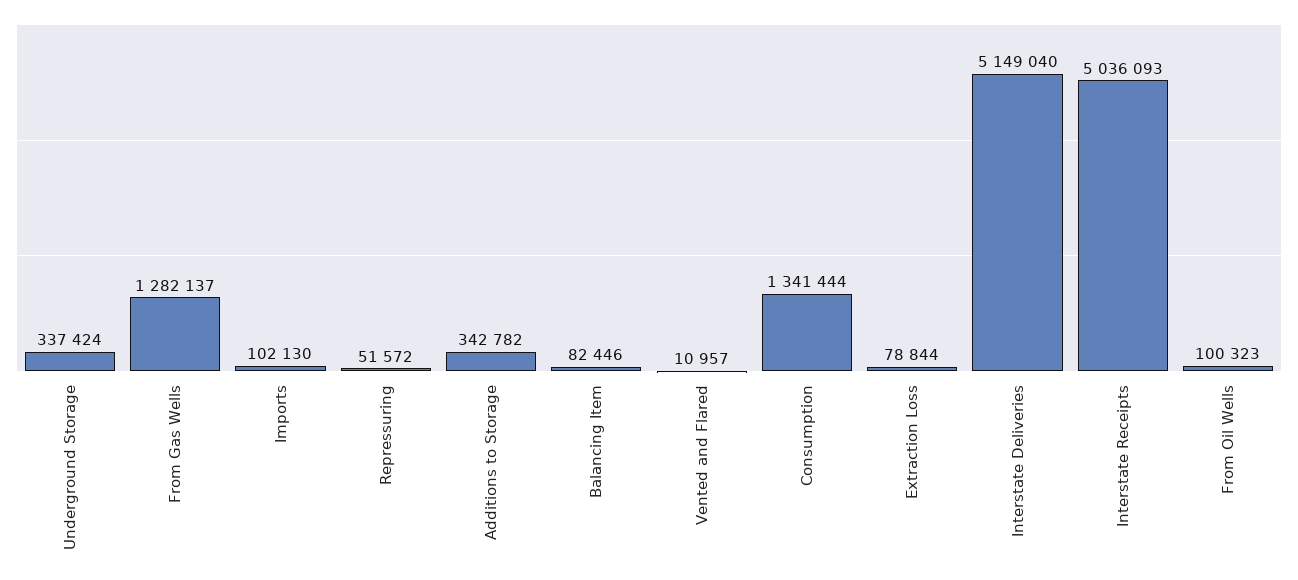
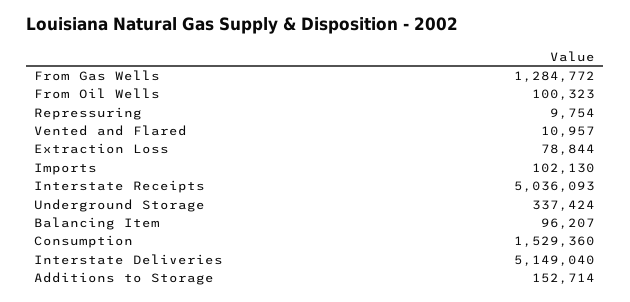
From Gas Wells: 1282137 -> 1284772
Repressuring: 51572 -> 9754
Additions to Storage: 342782 -> 152714
Balancing Item: 82446 -> 96207
Consumption: 1341444 -> 1529360

